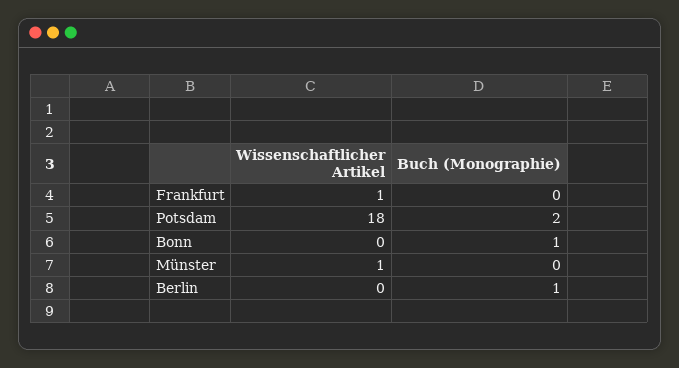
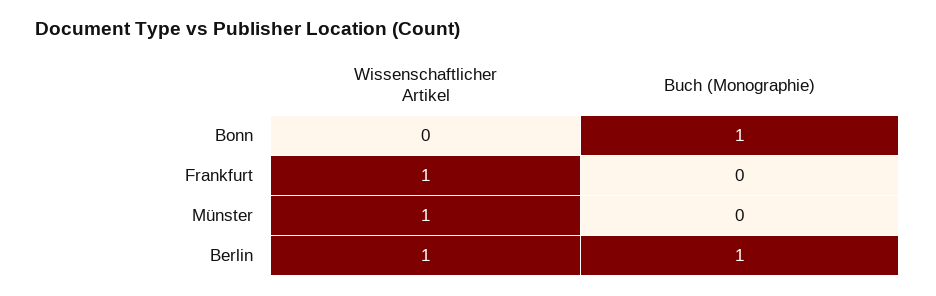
Wissenschaftlicher Artikel, Potsdam: 18 -> none
Buch (Monographie), Potsdam: 2 -> none
Wissenschaftlicher Artikel, Berlin: 0 -> 1

